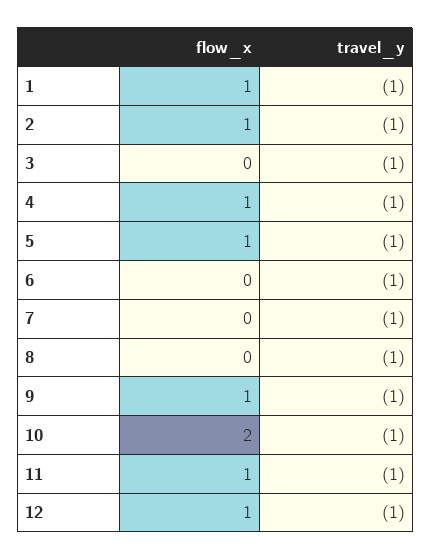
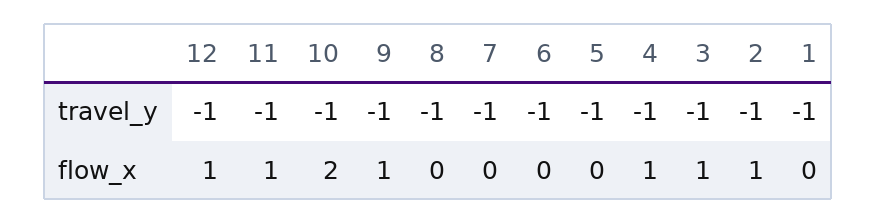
flow_x, 1: 1 -> 0
flow_x, 3: 0 -> 1
flow_x, 5: 1 -> 0

